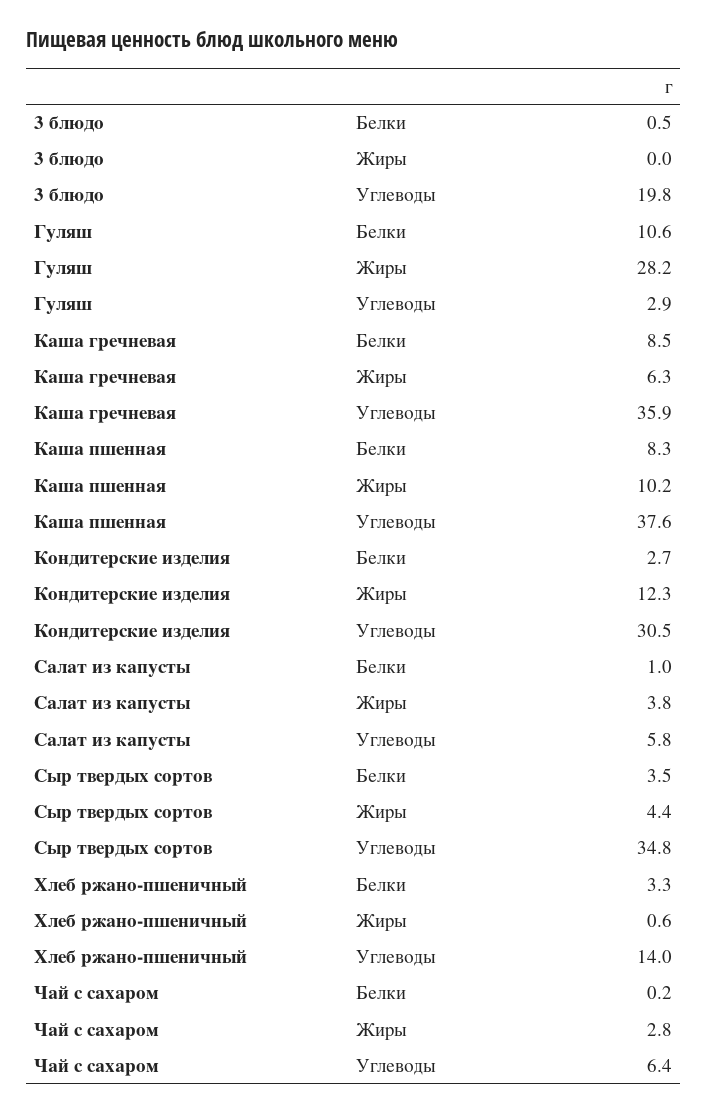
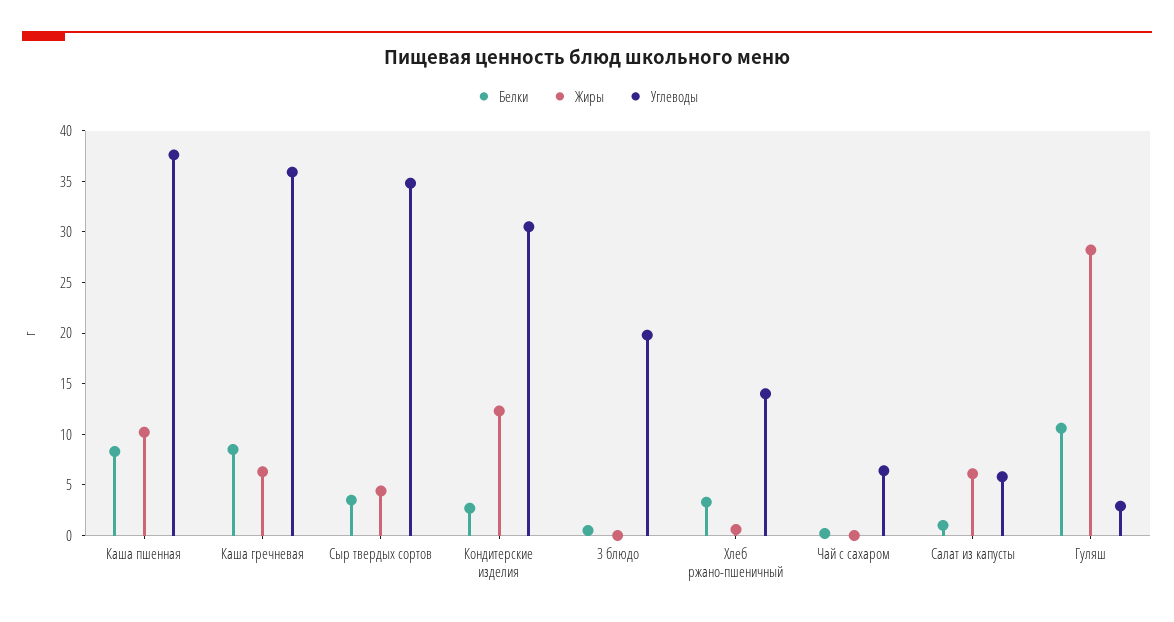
Жиры, Салат из капусты: 3.8 -> 6
Жиры, Чай с сахаром: 2.8 -> 0

